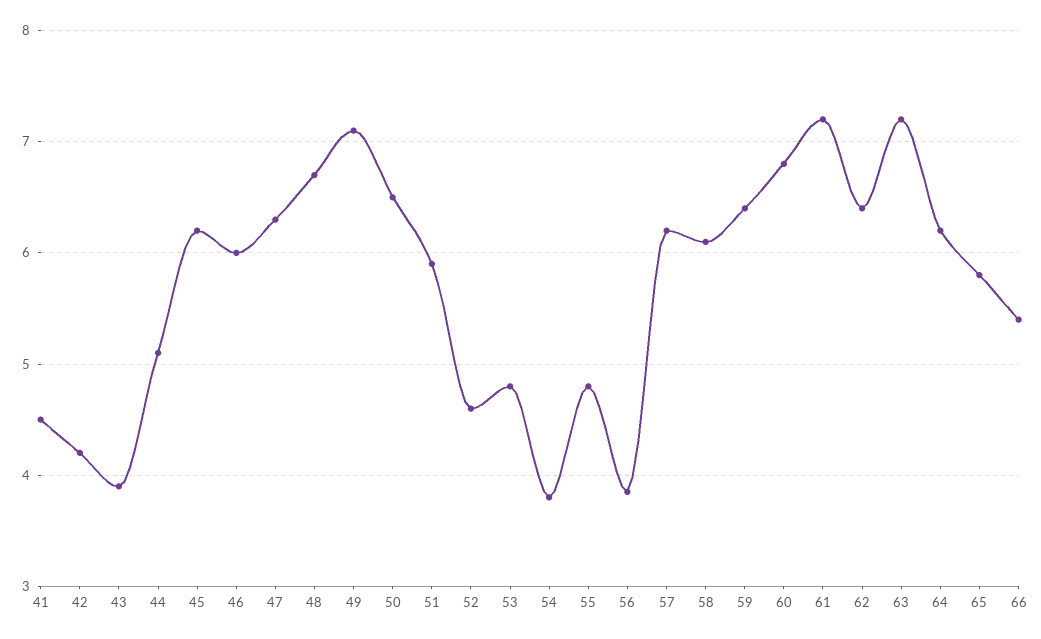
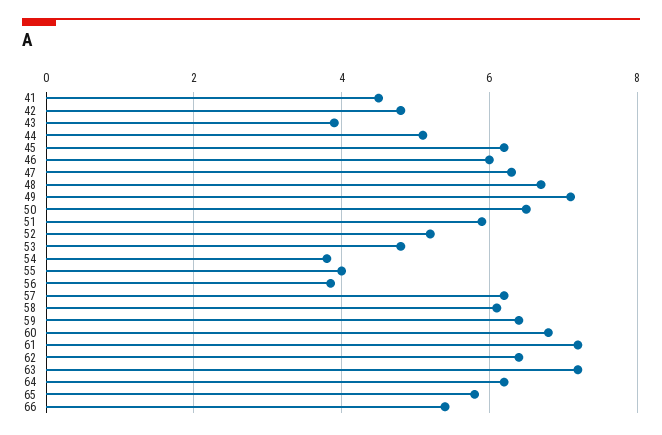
42: 4.2 -> 4.8
52: 4.6 -> 5.2
55: 4.8 -> 4

